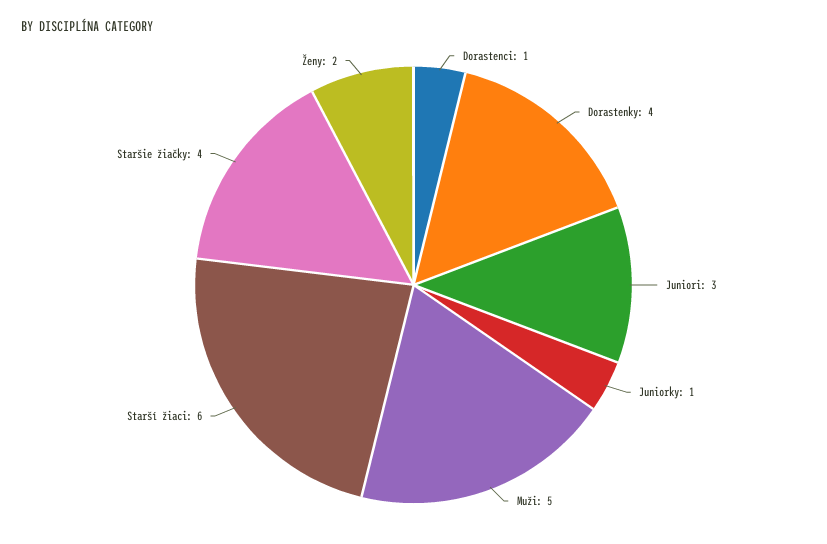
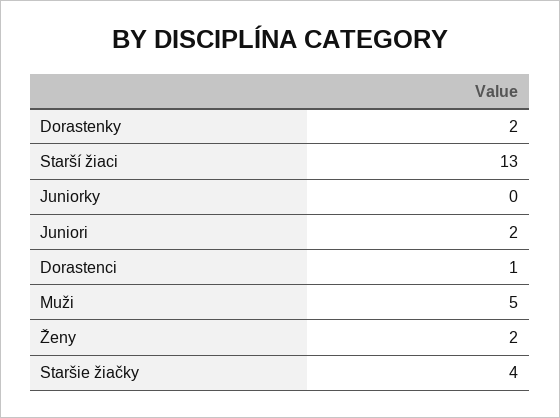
Dorastenky: 4 -> 2
Juniori: 3 -> 2
Juniorky: 1 -> 0
Starší žiaci: 6 -> 13

